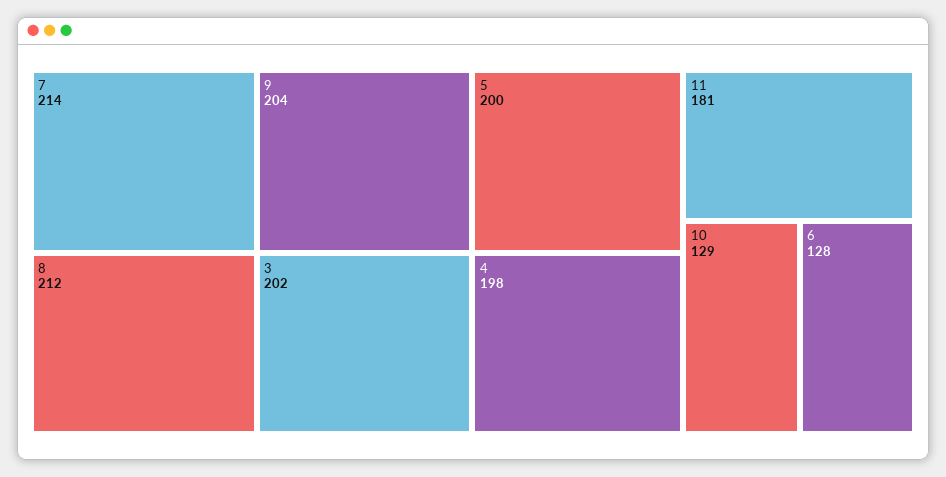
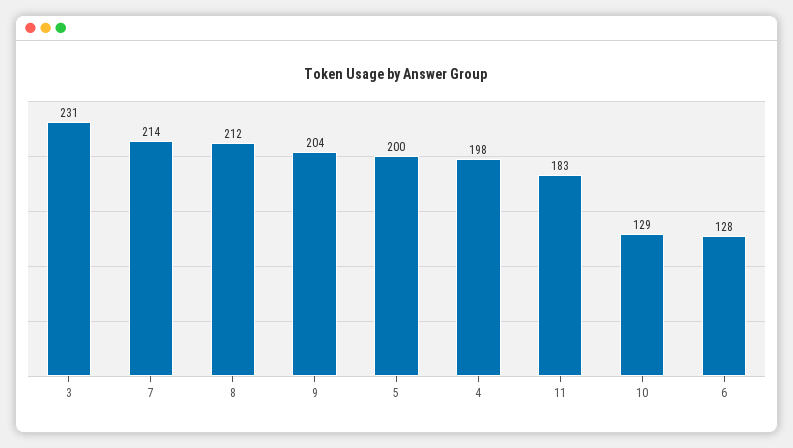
3: 202 -> 231
11: 181 -> 183

